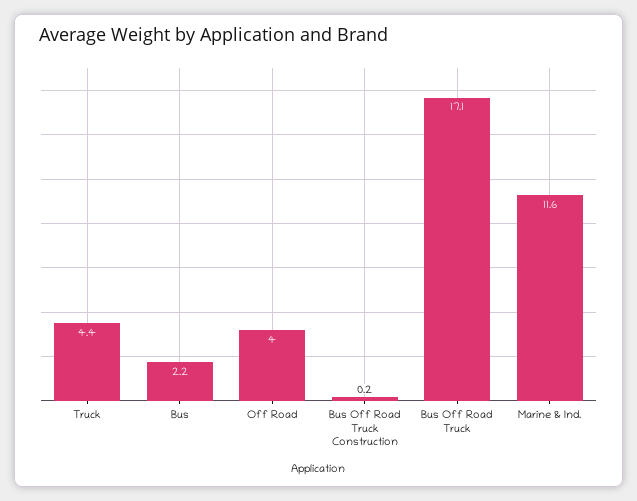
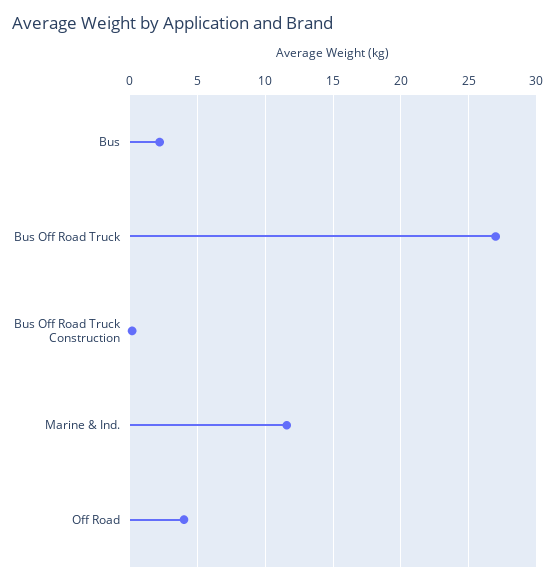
Truck: 4.4 -> none
Bus Off Road Truck: 17.1 -> 27

